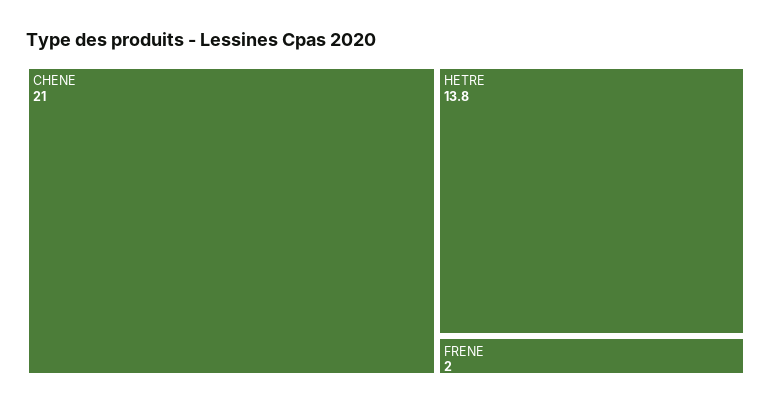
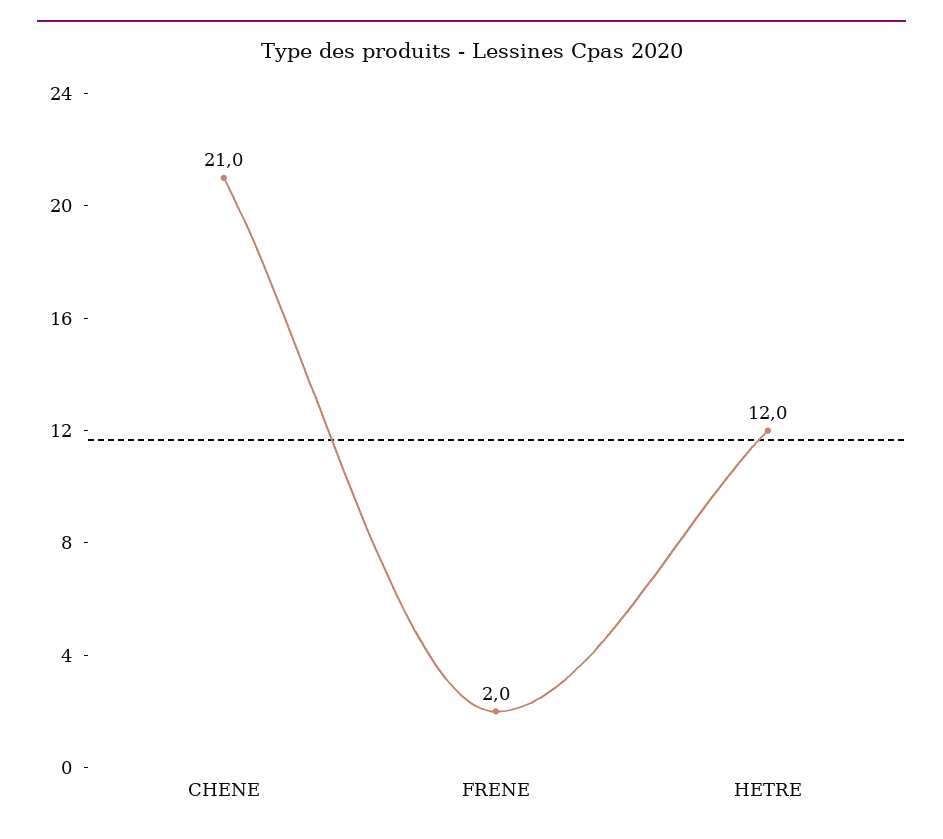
HETRE: 13.8 -> 12

